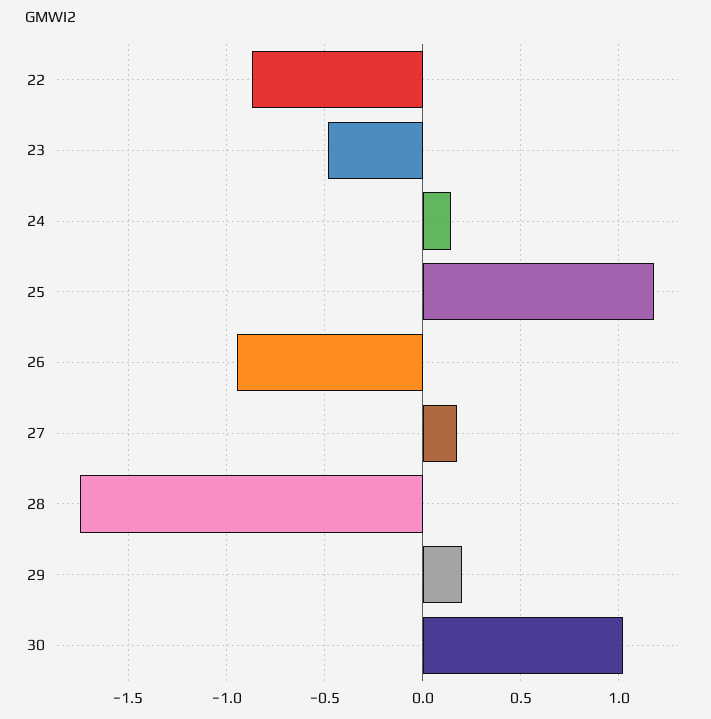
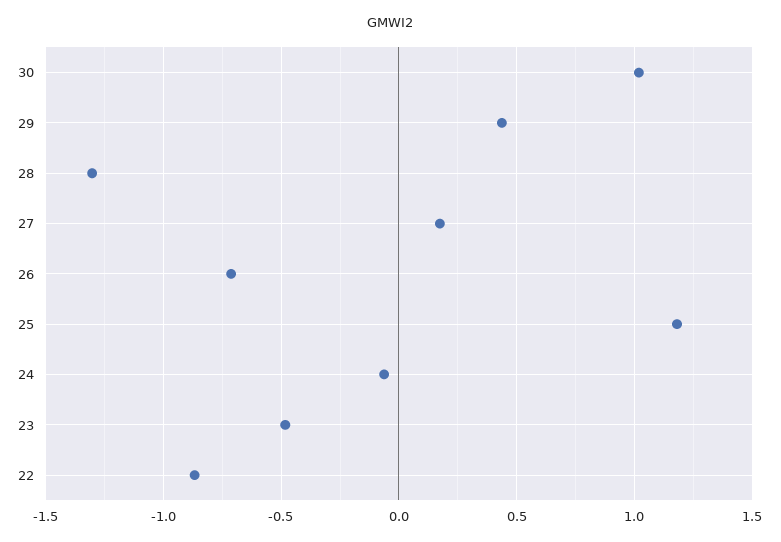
24: 0.15 -> -0.05
26: -0.95 -> -0.7
28: -1.75 -> -1.3
29: 0.2 -> 0.45

